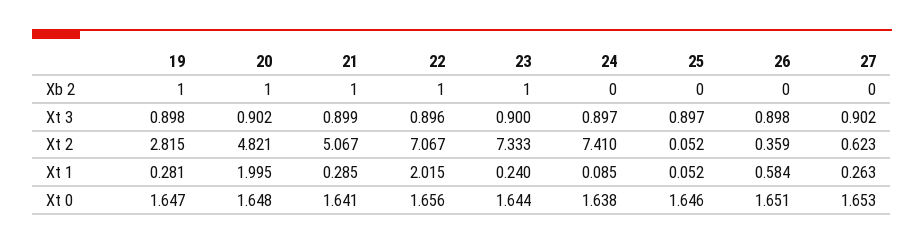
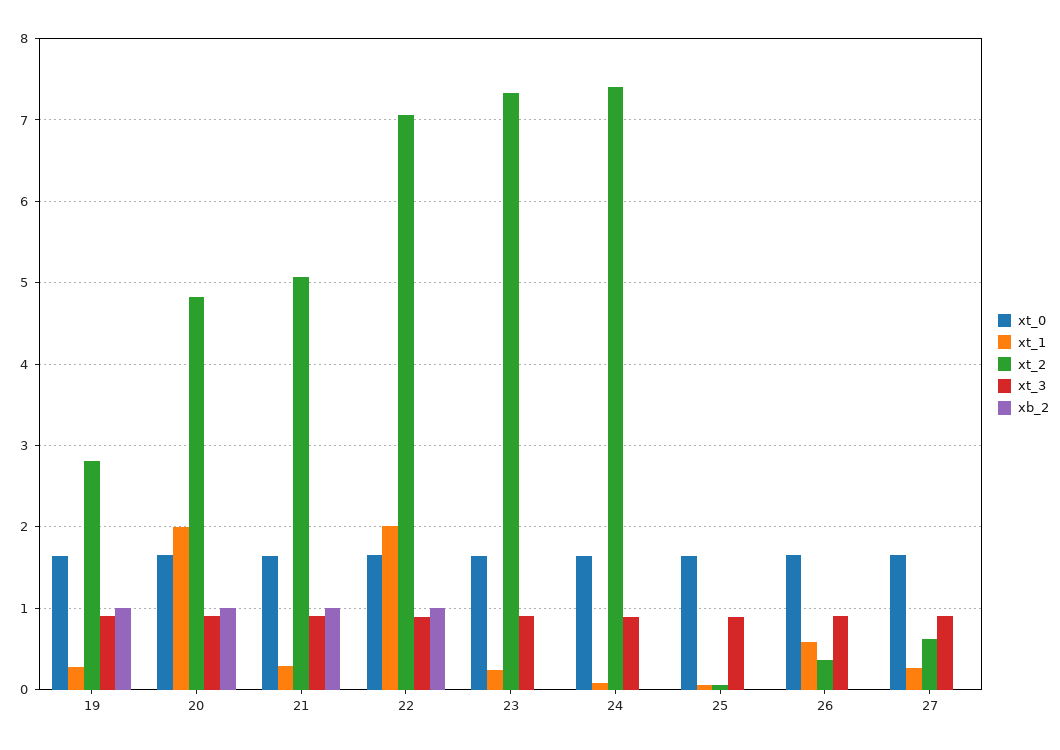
Xb 2, 23: 1 -> 0

